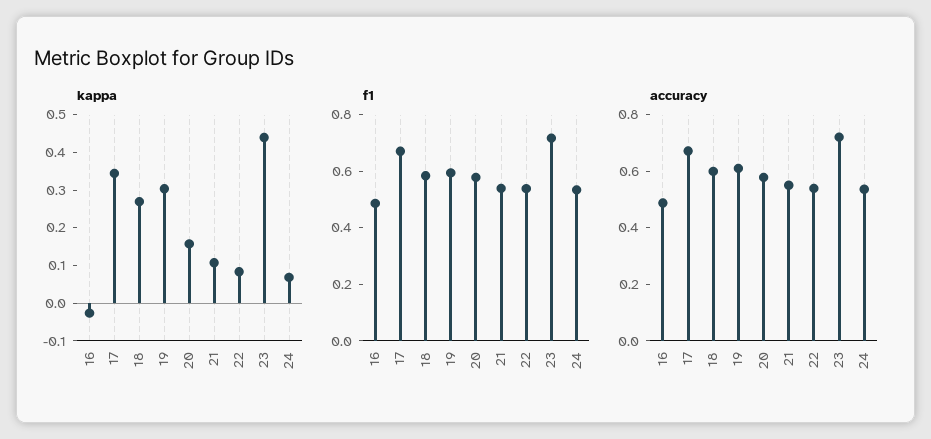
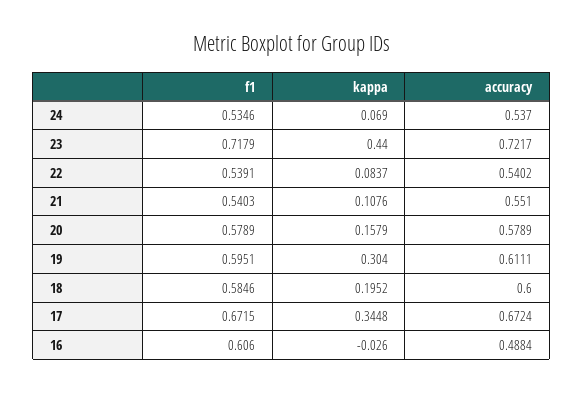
kappa, 18: 0.275 -> 0.1952
f1, 16: 0.5 -> 0.606

